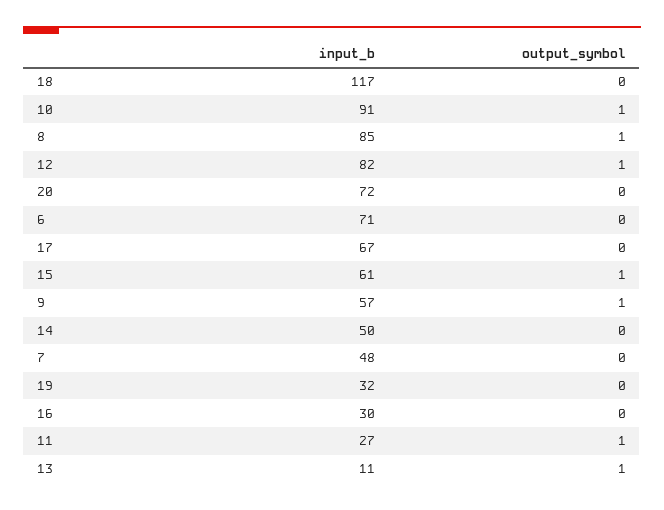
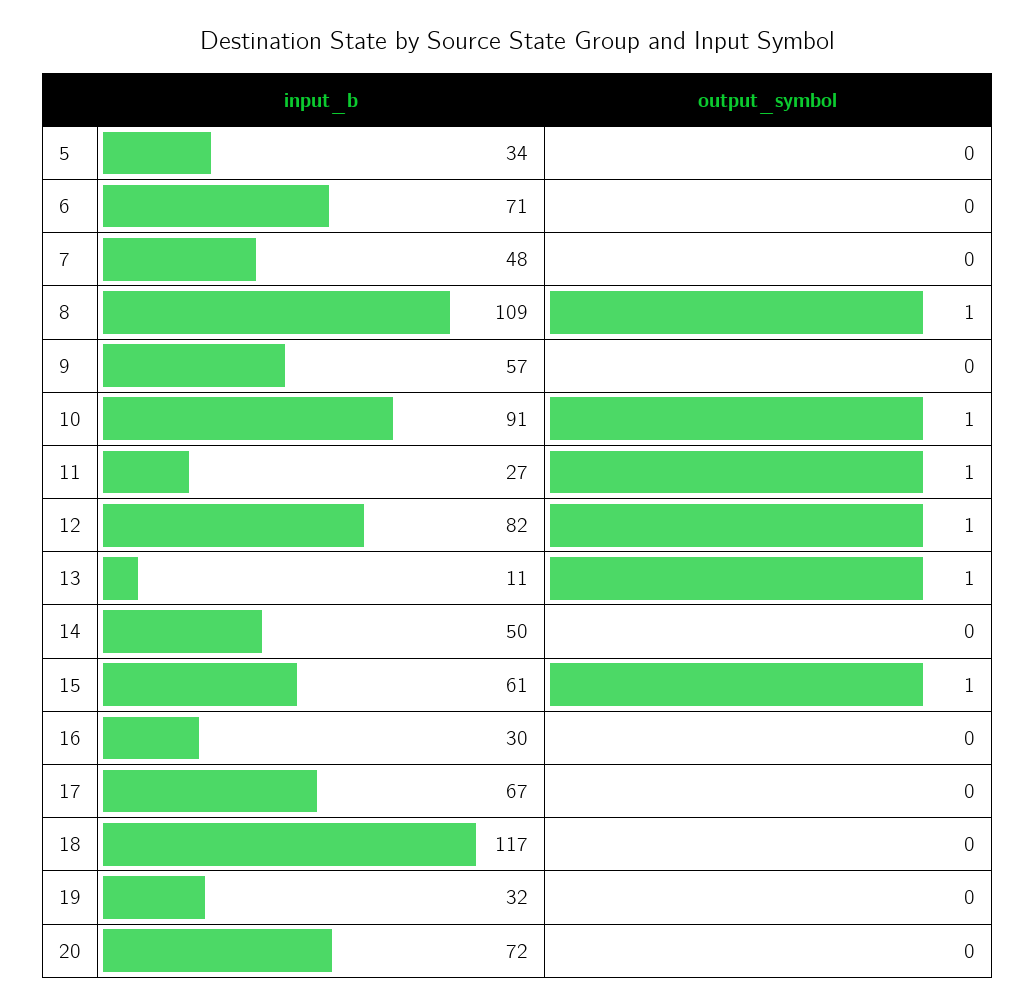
input_b, 8: 85 -> 109
output_symbol, 9: 1 -> 0
input_b, 5: none -> 34
output_symbol, 5: none -> 0

